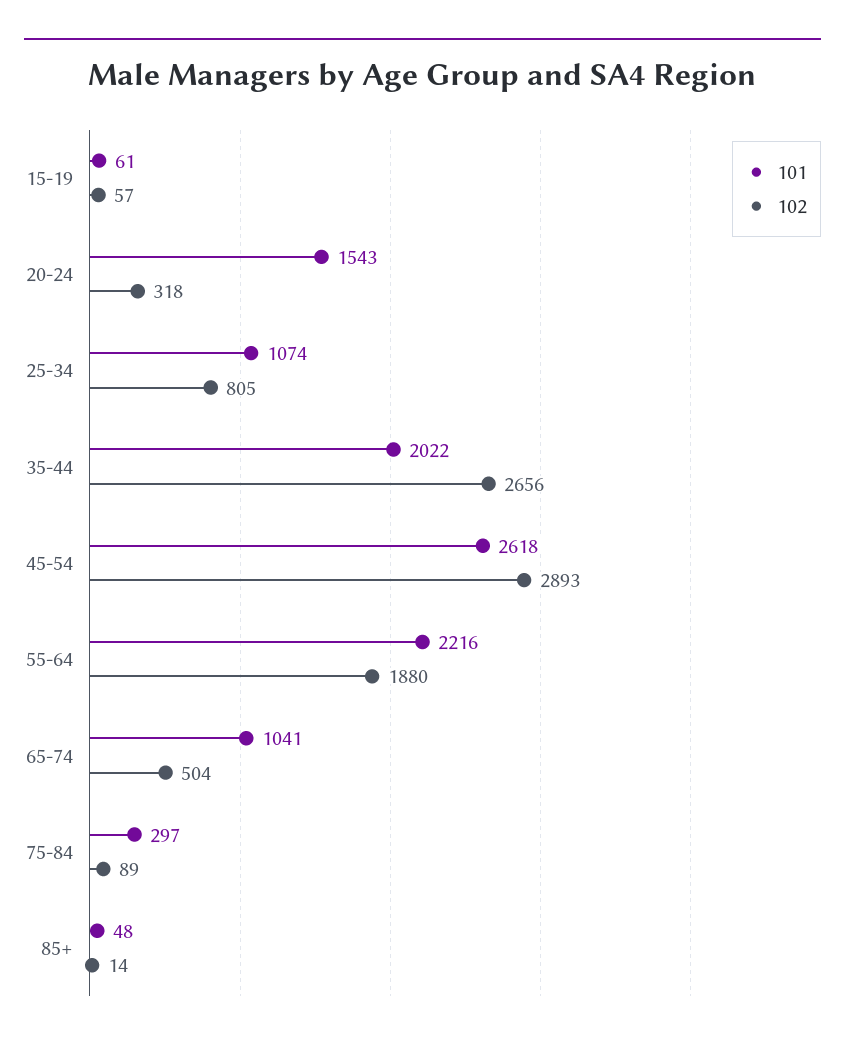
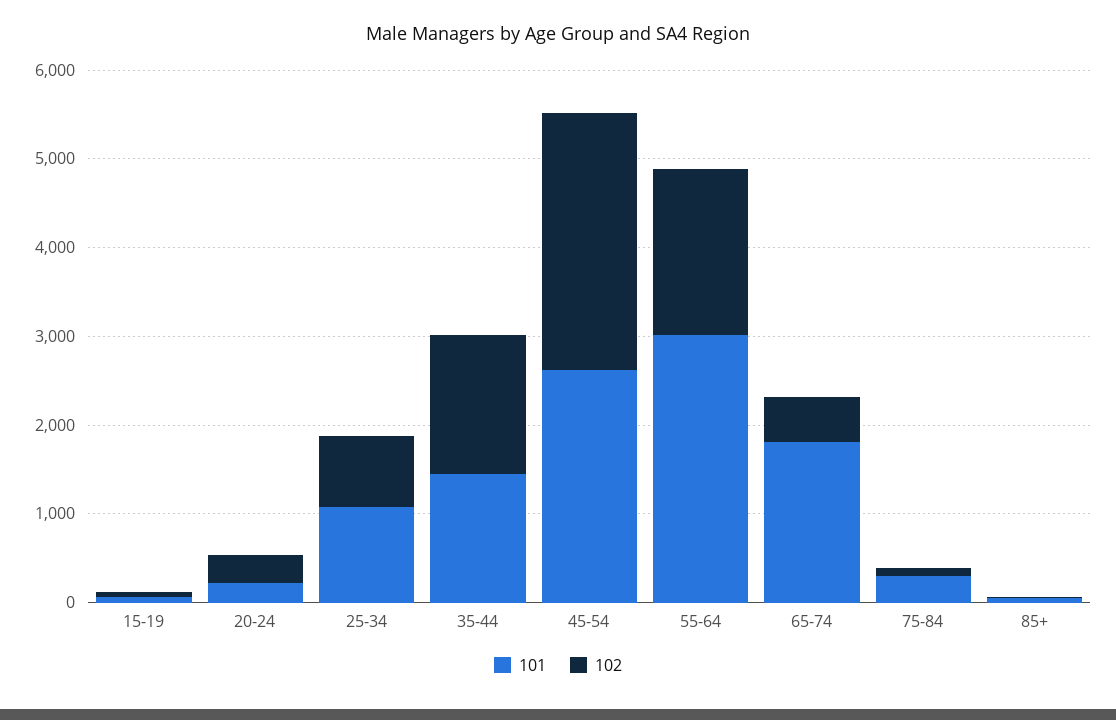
101, 20-24: 1543 -> 200
101, 35-44: 2022 -> 1400
102, 35-44: 2656 -> 1600
101, 55-64: 2216 -> 3000
101, 65-74: 1041 -> 1800

